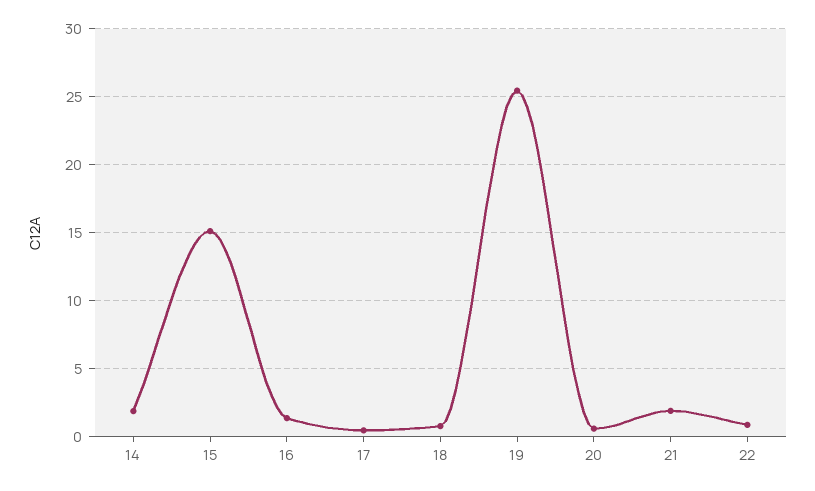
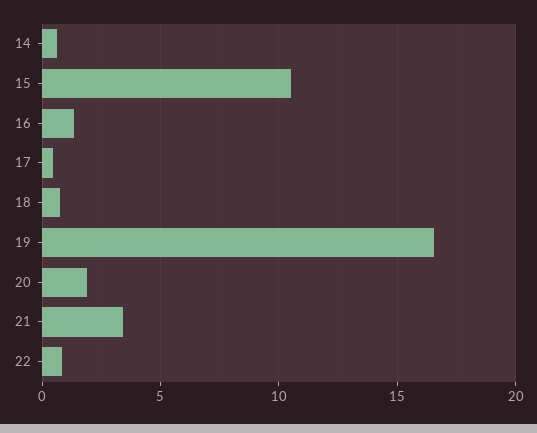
14: 2 -> 0.5
15: 15 -> 10.5
19: 25.5 -> 16.5
20: 0.5 -> 2
21: 2 -> 3.5

